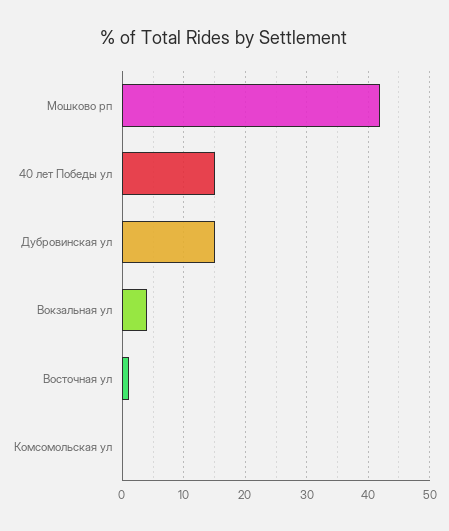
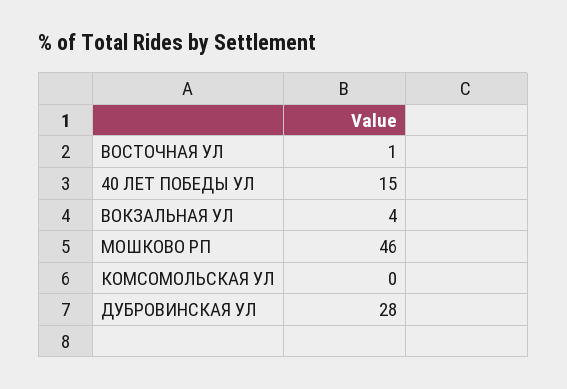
Мошково рп: 42 -> 46
Дубровинская ул: 15 -> 28

